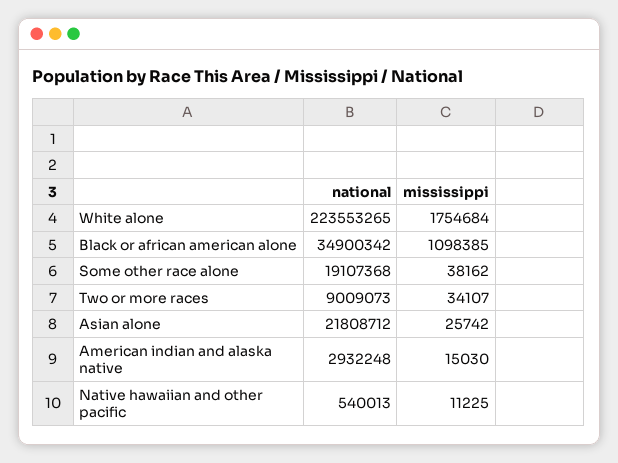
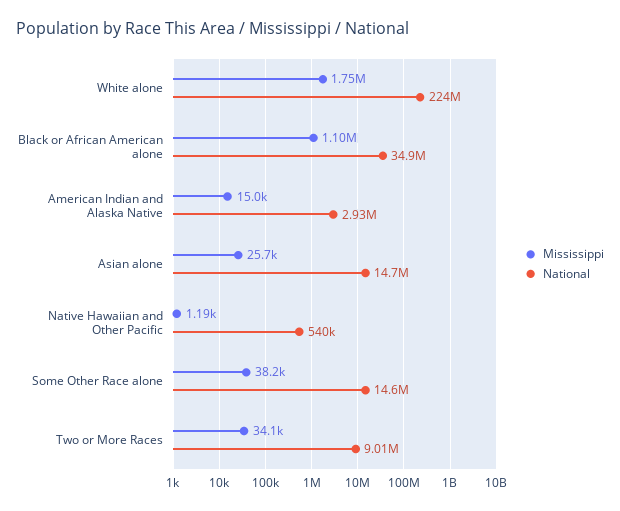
national, Some other race alone: 19107368 -> 14600000
national, Asian alone: 21808712 -> 14700000
mississippi, Native hawaiian and other pacific: 11225 -> 1190

